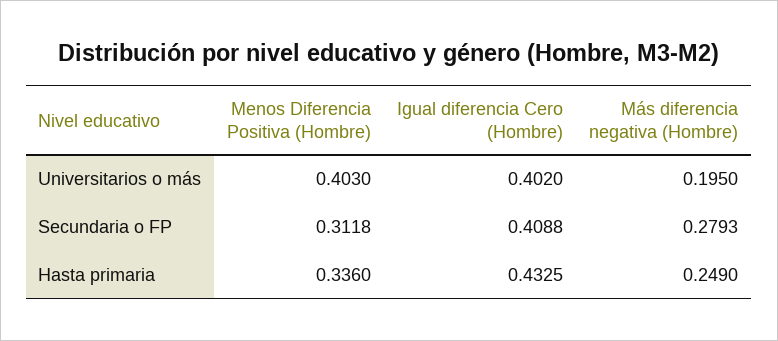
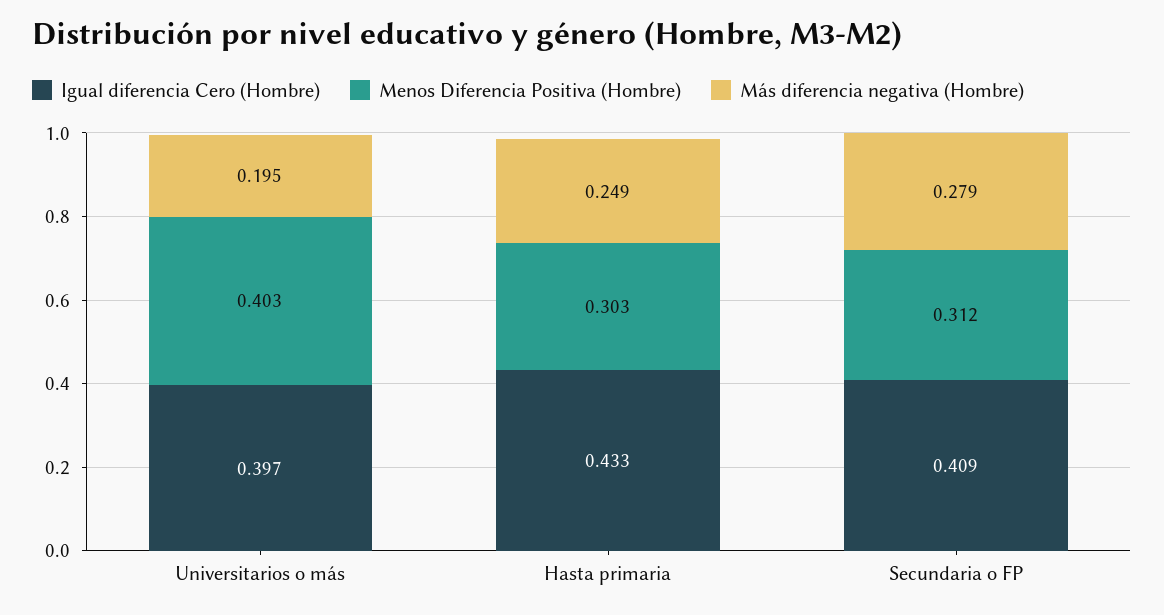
Igual diferencia Cero (Hombre), Universitarios o más: 0.402 -> 0.397
Menos Diferencia Positiva (Hombre), Hasta primaria: 0.336 -> 0.303

